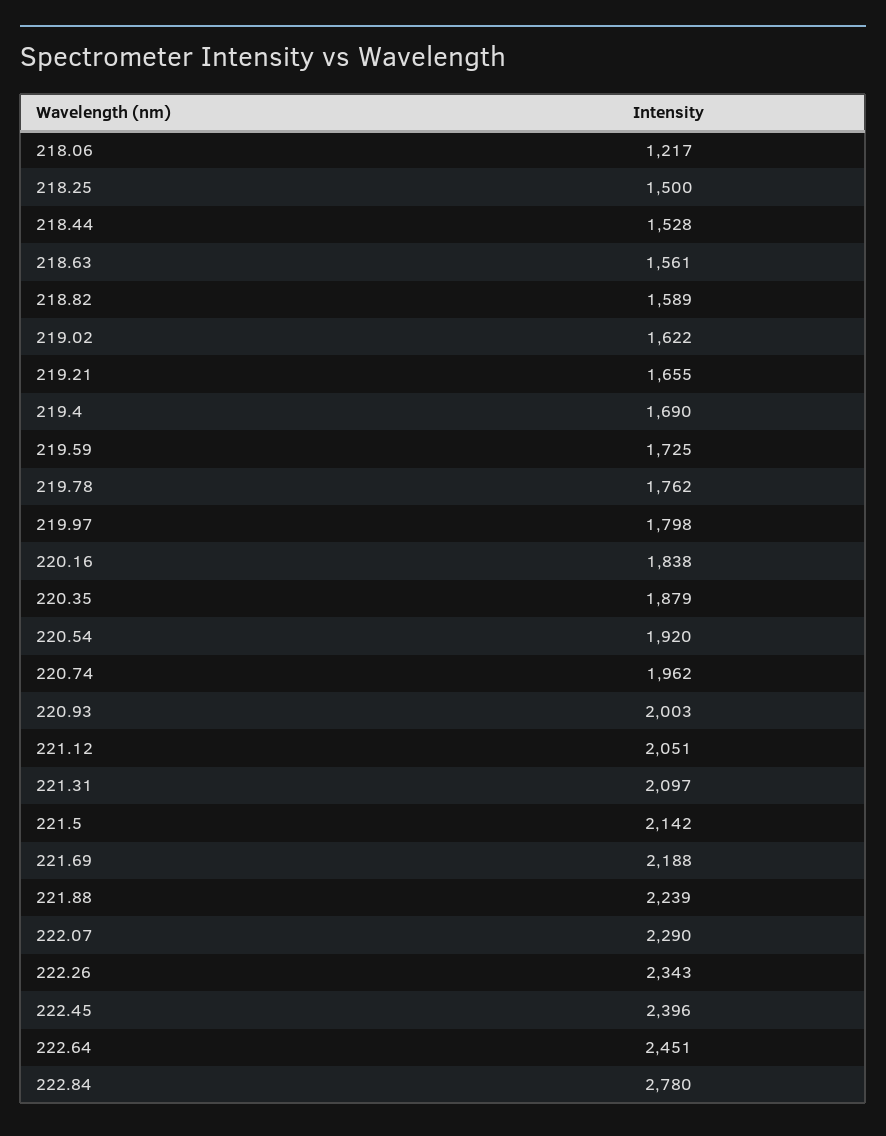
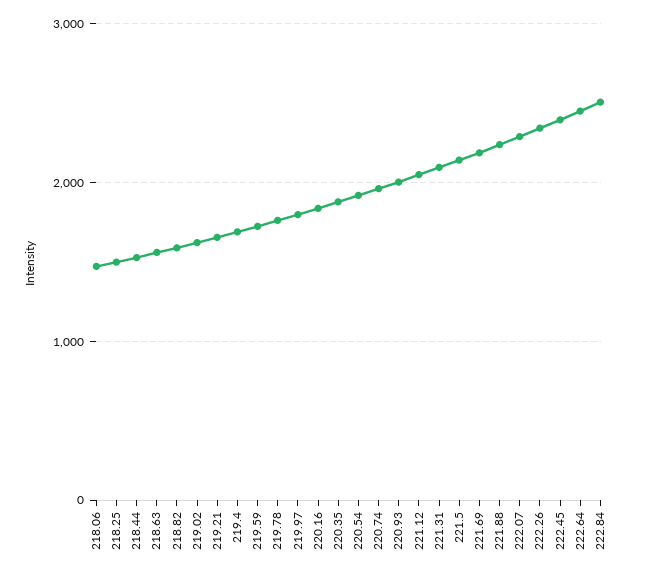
218.06: 1217 -> 1500
222.84: 2780 -> 2500

